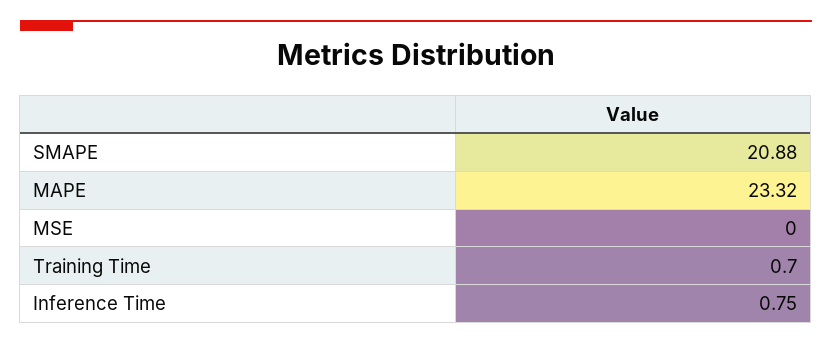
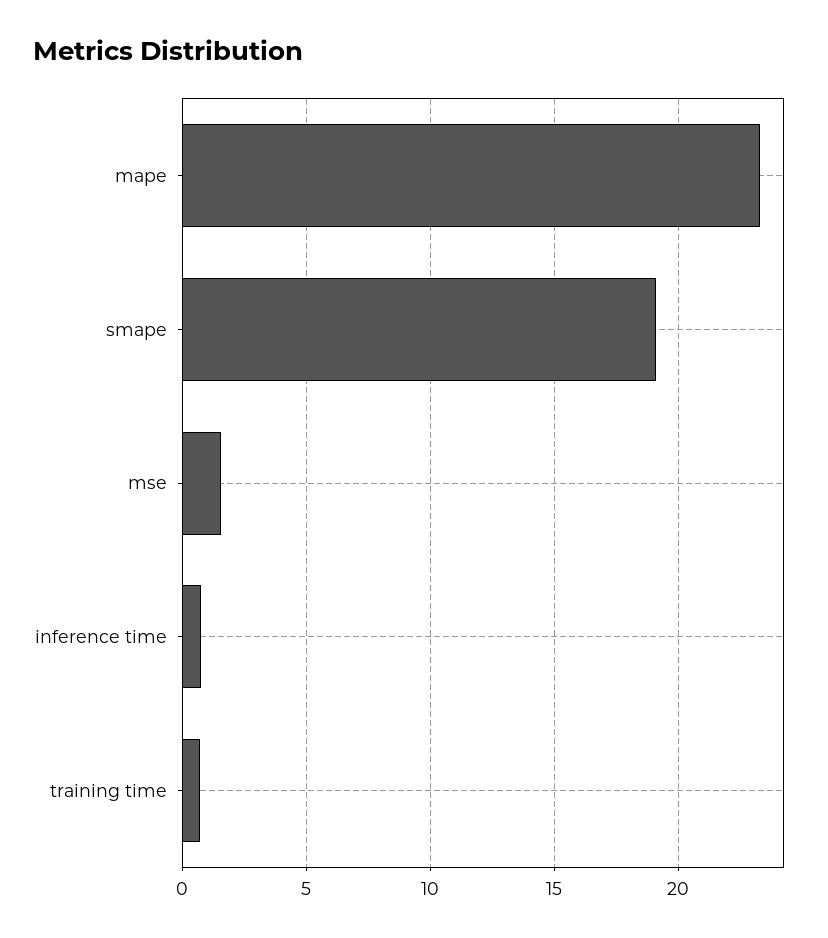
SMAPE: 20.88 -> 19
MSE: 0 -> 1.5

